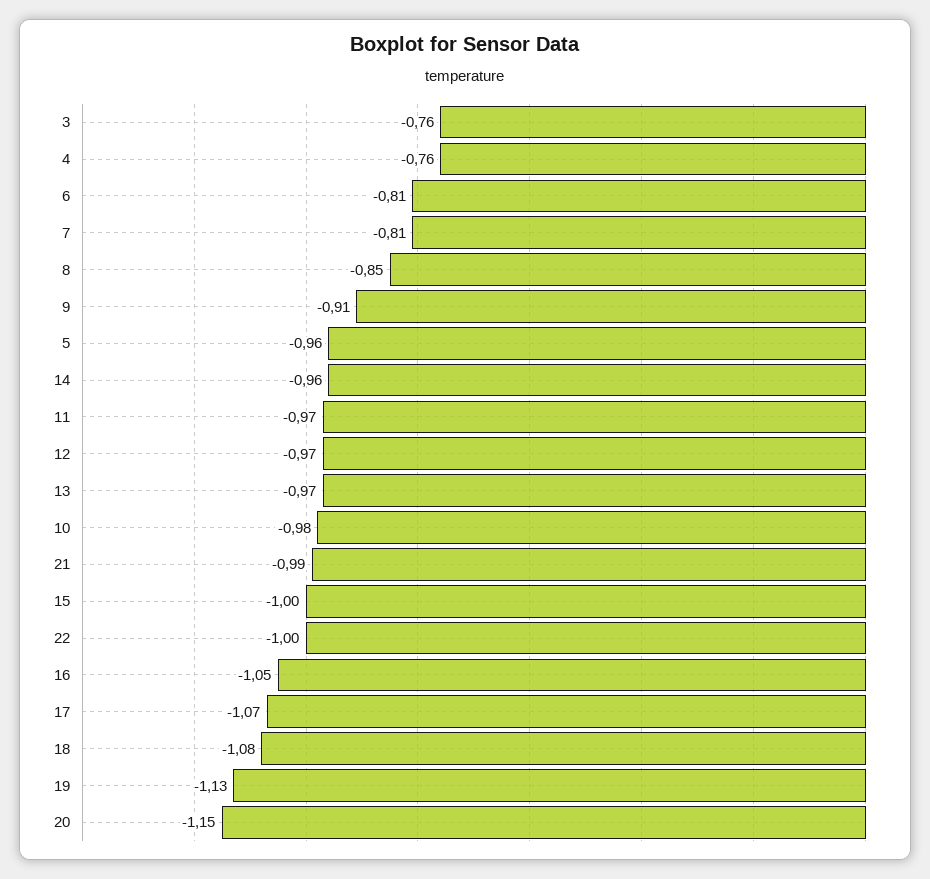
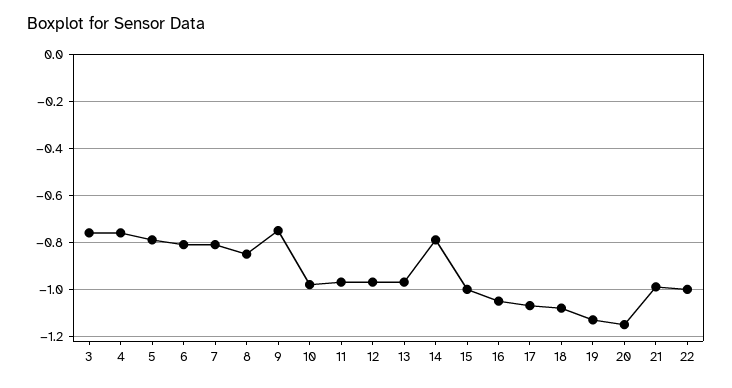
9: -0.91 -> -0.75
5: -0.96 -> -0.8
14: -0.96 -> -0.8

